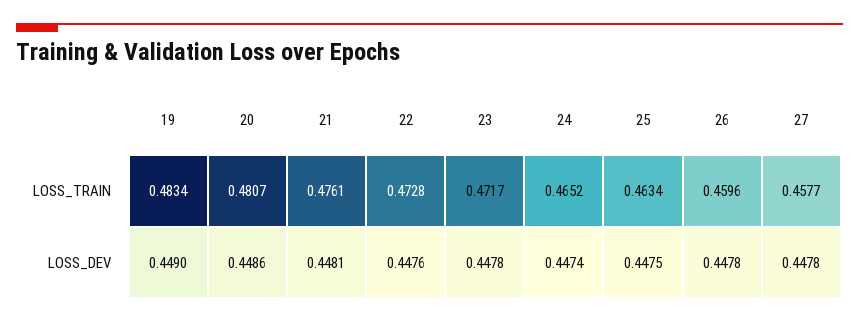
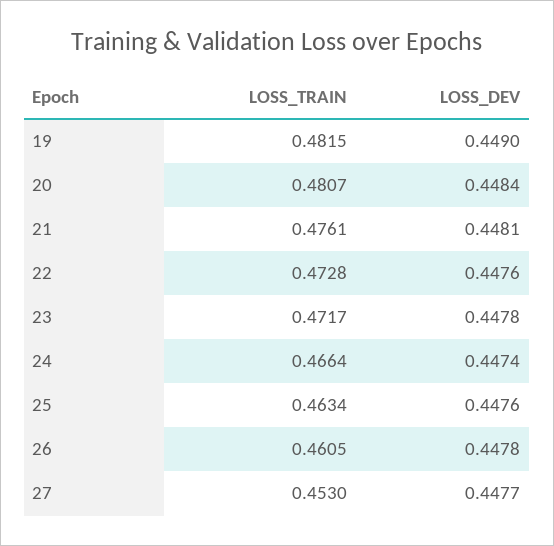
19, LOSS_TRAIN: 0.4834 -> 0.4815
24, LOSS_TRAIN: 0.4652 -> 0.4664
26, LOSS_TRAIN: 0.4596 -> 0.4605
27, LOSS_TRAIN: 0.4577 -> 0.453
20, LOSS_DEV: 0.4486 -> 0.4484
25, LOSS_DEV: 0.4475 -> 0.4476
27, LOSS_DEV: 0.4478 -> 0.4477

